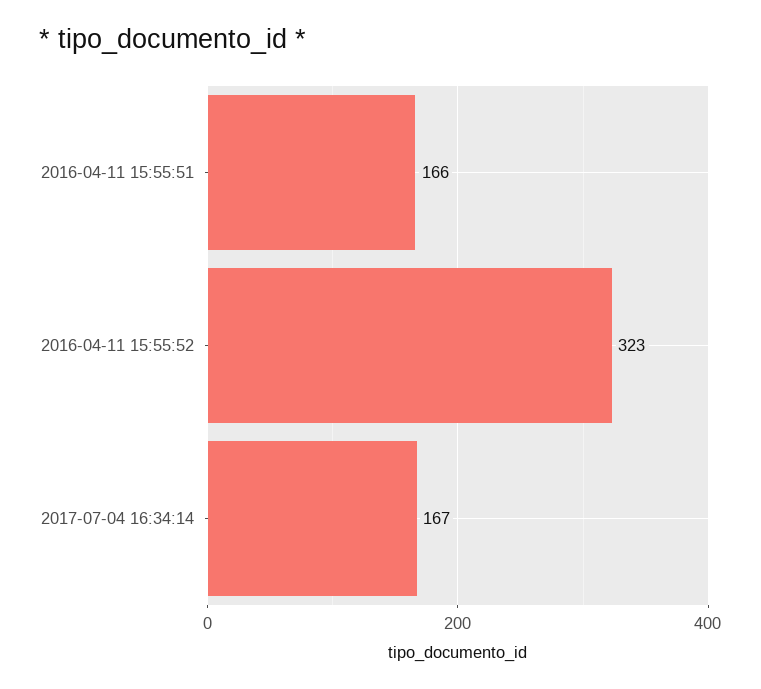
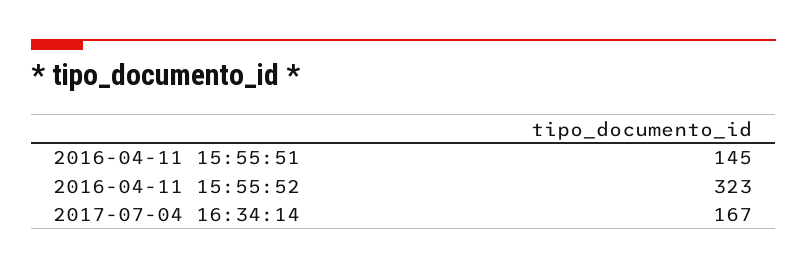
2016-04-11 15:55:51: 166 -> 145

